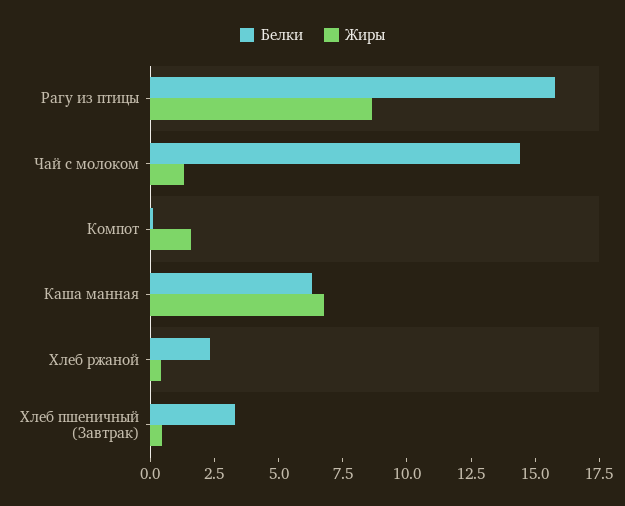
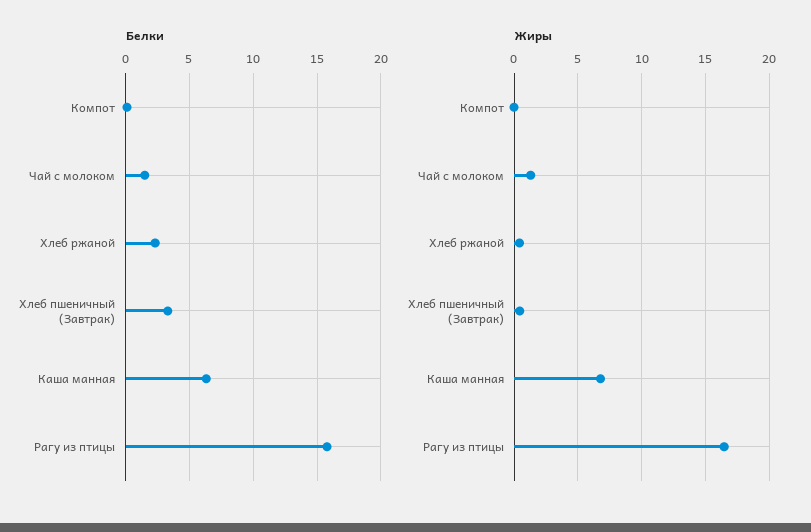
Жиры, Рагу из птицы: 8.5 -> 16.5
Белки, Чай с молоком: 14.5 -> 1.5
Жиры, Компот: 1.5 -> 0

